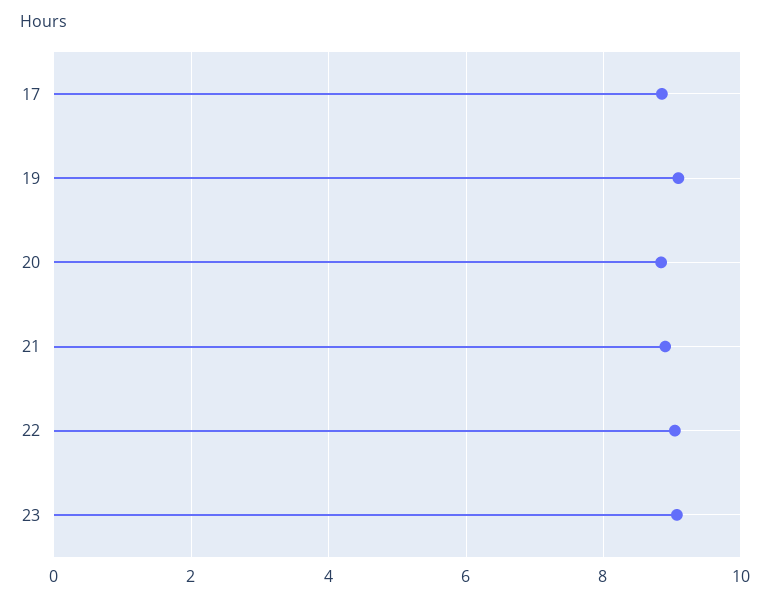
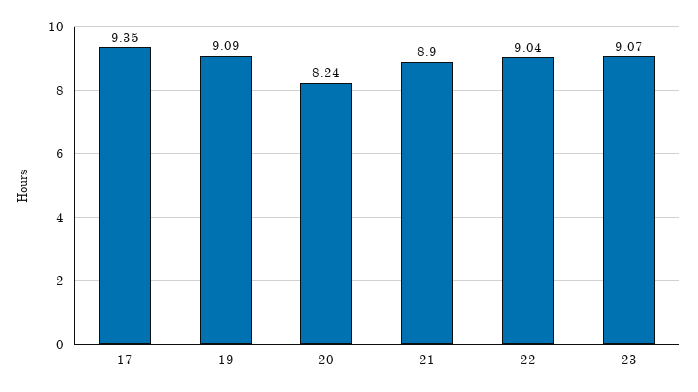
17: 8.8 -> 9.35
20: 8.8 -> 8.24

